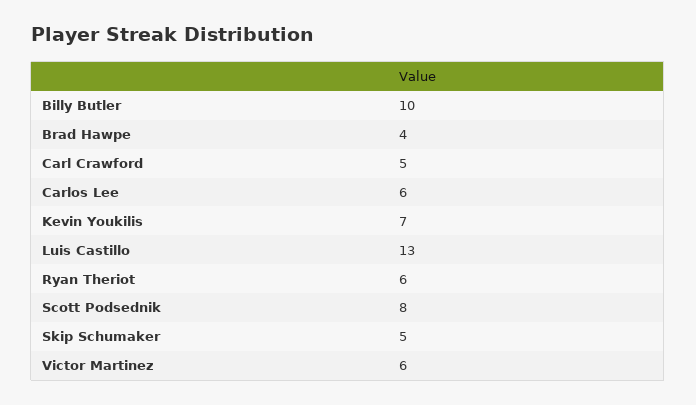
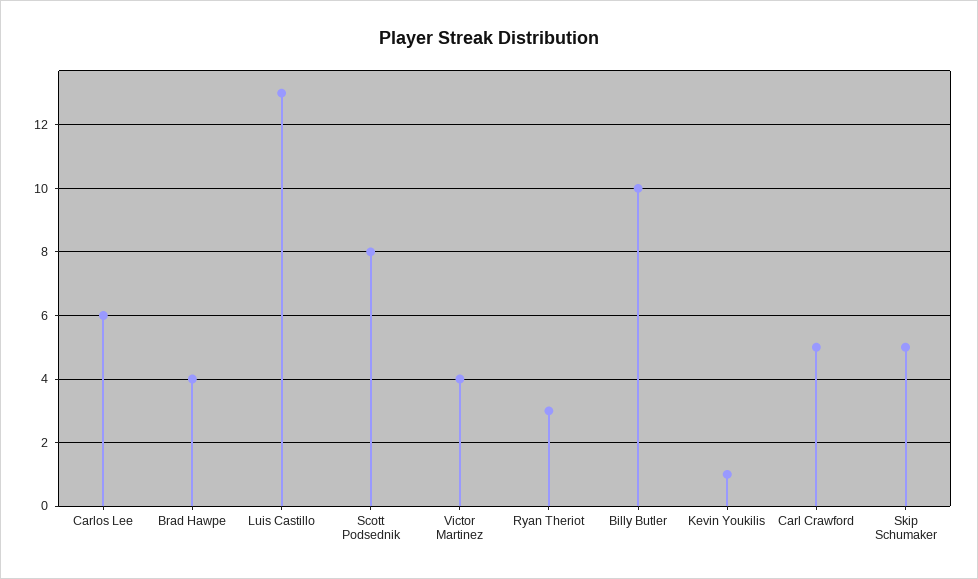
Kevin Youkilis: 7 -> 1
Ryan Theriot: 6 -> 3
Victor Martinez: 6 -> 4

